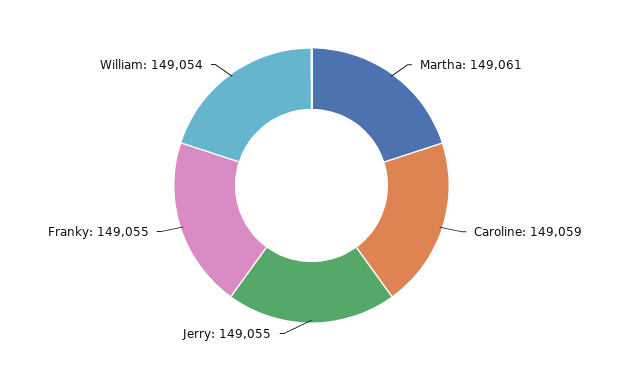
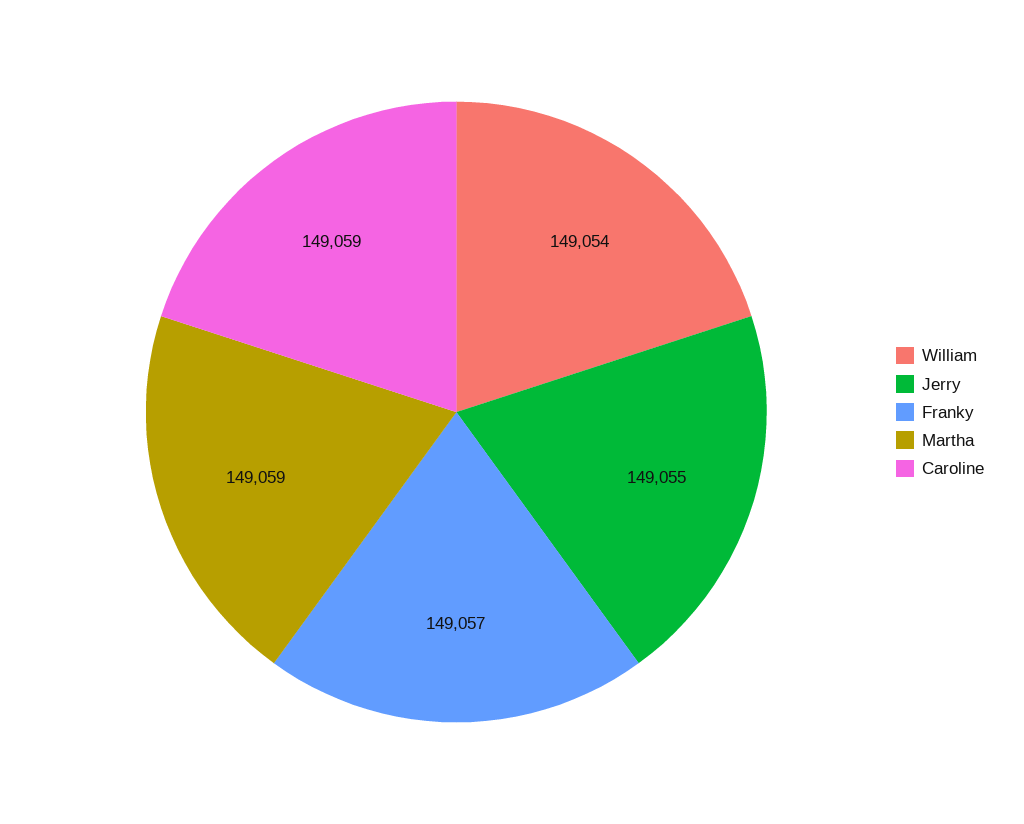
Martha: 149061 -> 149059
Franky: 149055 -> 149057

